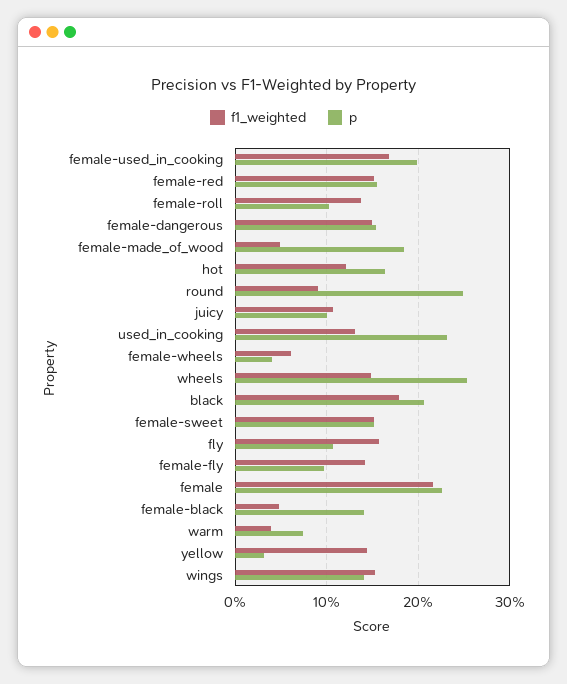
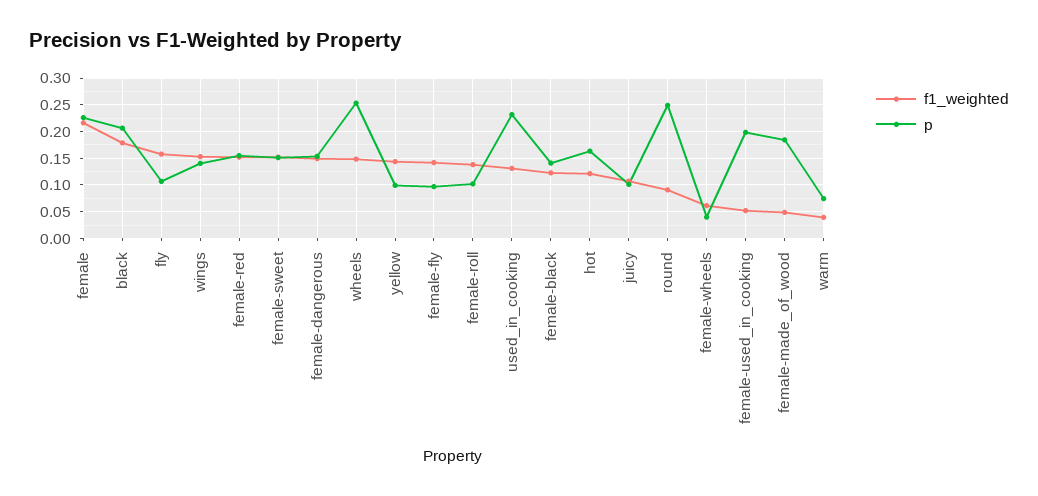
f1_weighted, female-used_in_cooking: 0.17 -> 0.05
f1_weighted, female-black: 0.05 -> 0.125
p, yellow: 0.03 -> 0.1

